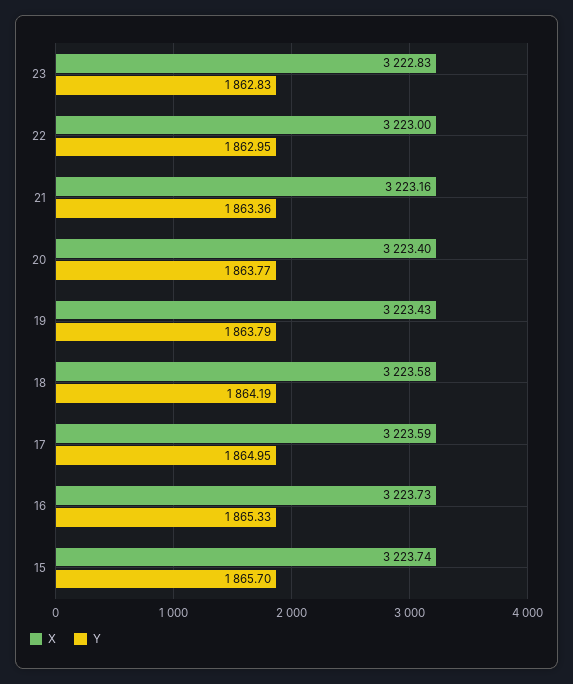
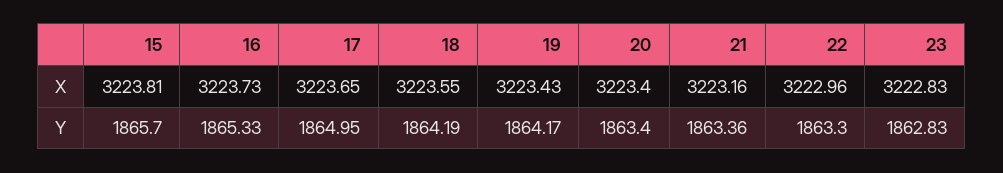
X, 22: 3223 -> 3222.96
Y, 22: 1862.95 -> 1863.3
Y, 20: 1863.77 -> 1863.4
Y, 19: 1863.79 -> 1864.17
X, 18: 3223.58 -> 3223.55
X, 17: 3223.59 -> 3223.65
X, 15: 3223.74 -> 3223.81

